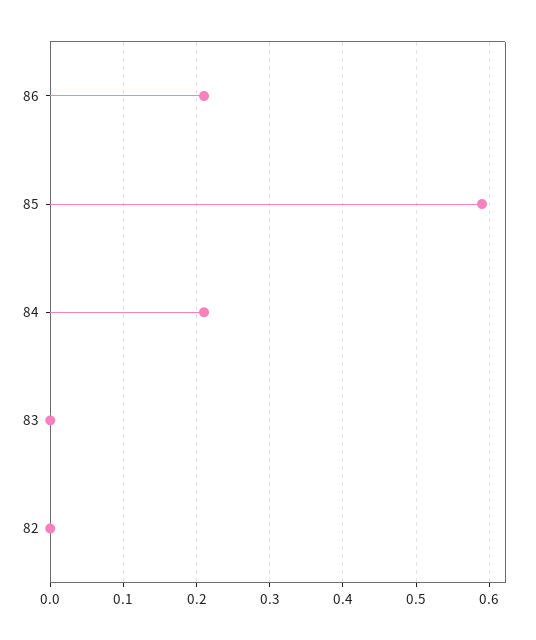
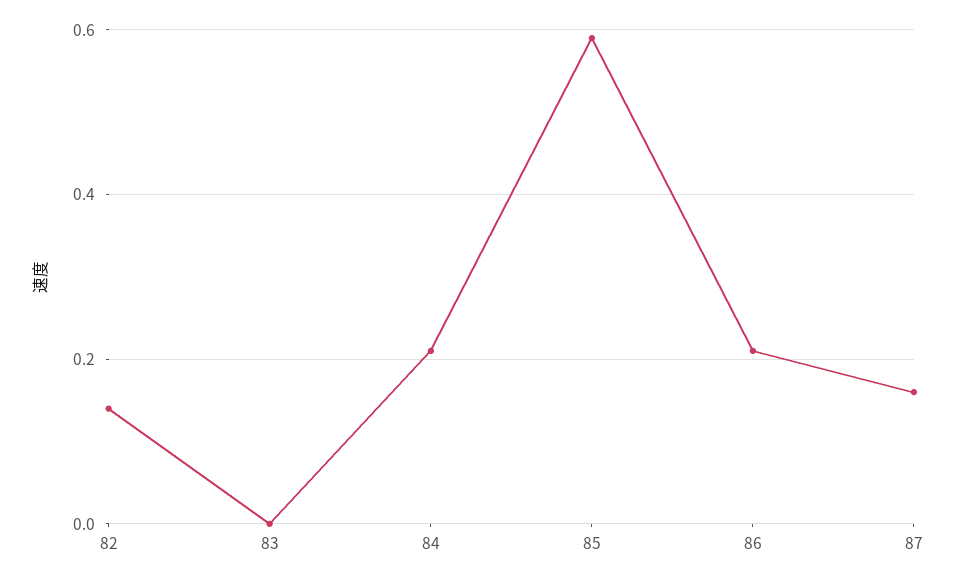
82: 0 -> 0.15
87: none -> 0.15

